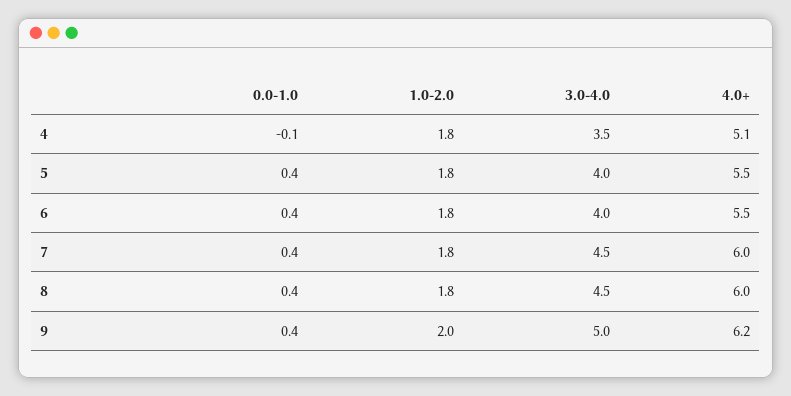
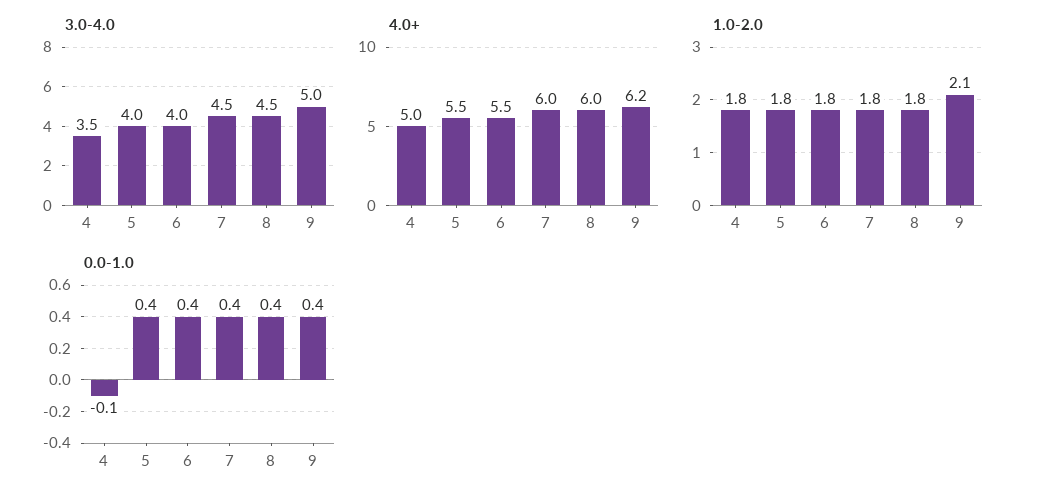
4.0+, 4: 5.1 -> 5
1.0-2.0, 9: 2 -> 2.1

